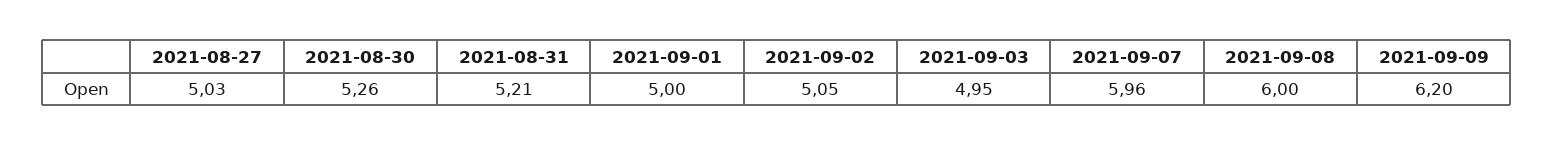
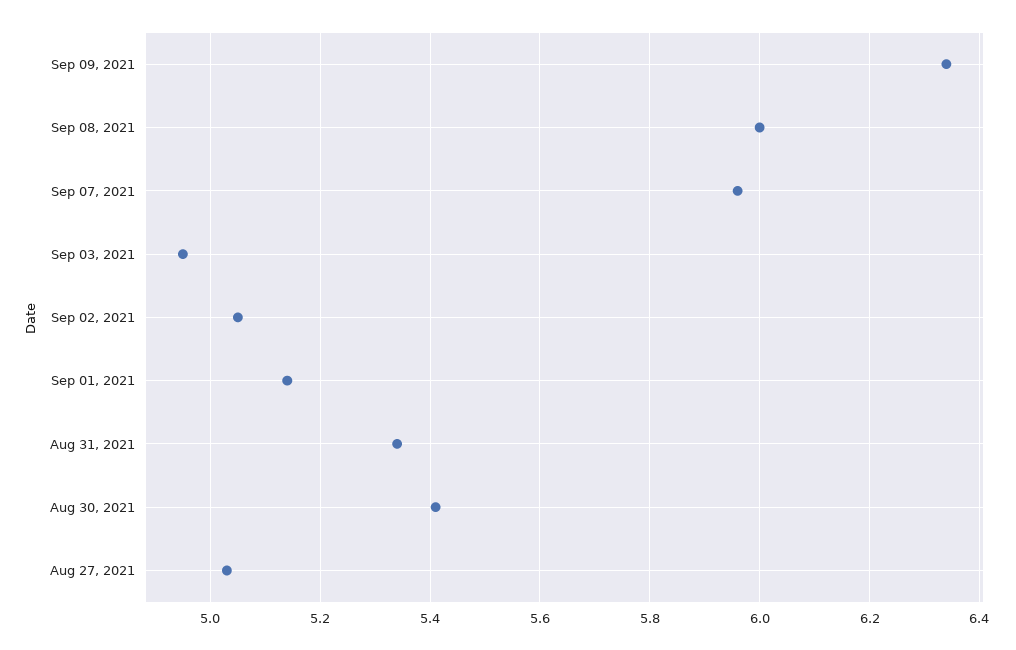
2021-08-30: 5.26 -> 5.4
2021-08-31: 5.21 -> 5.35
2021-09-01: 5 -> 5.15
2021-09-09: 6.2 -> 6.35

